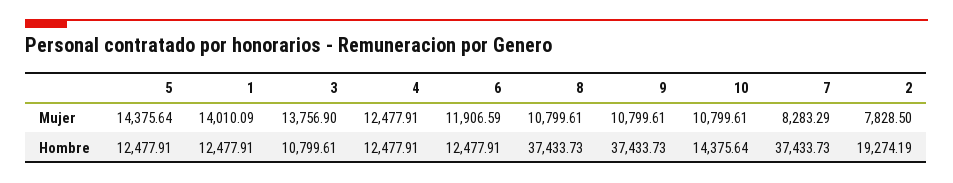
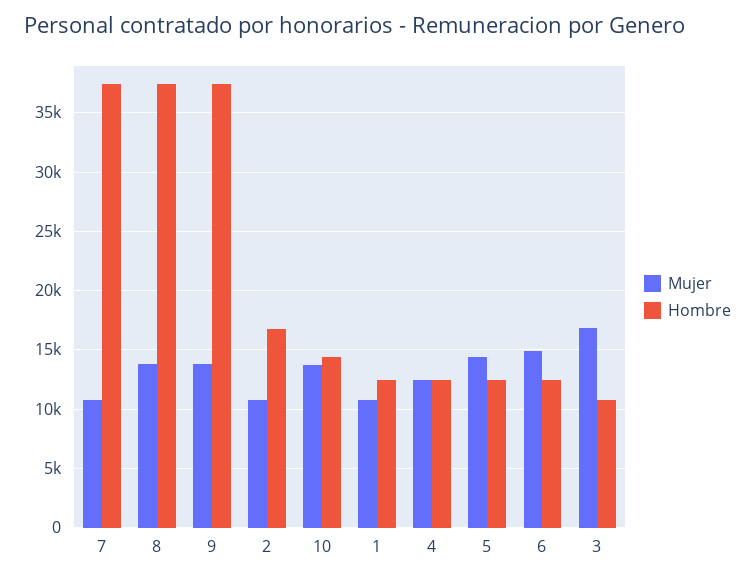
Mujer, 1: 14010.09 -> 11000
Mujer, 3: 13756.9 -> 17000
Mujer, 6: 11906.59 -> 15000
Mujer, 8: 10799.61 -> 14000
Mujer, 9: 10799.61 -> 14000
Mujer, 10: 10799.61 -> 14000
Mujer, 7: 8283.29 -> 11000
Mujer, 2: 7828.5 -> 11000
Hombre, 2: 19274.19 -> 17000

